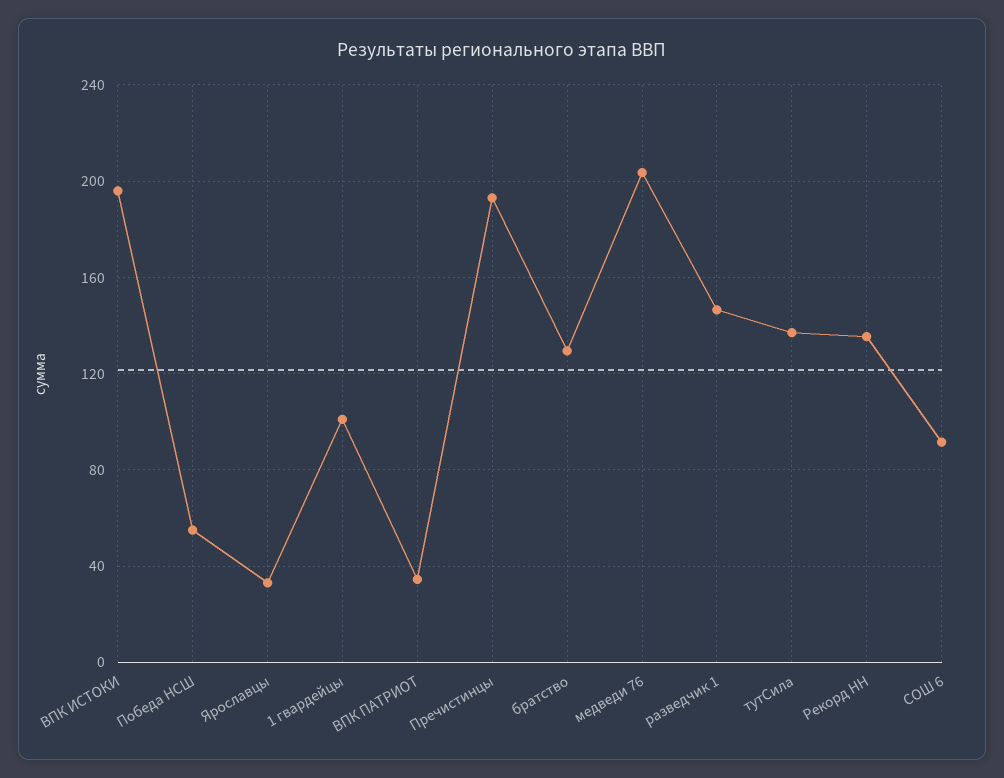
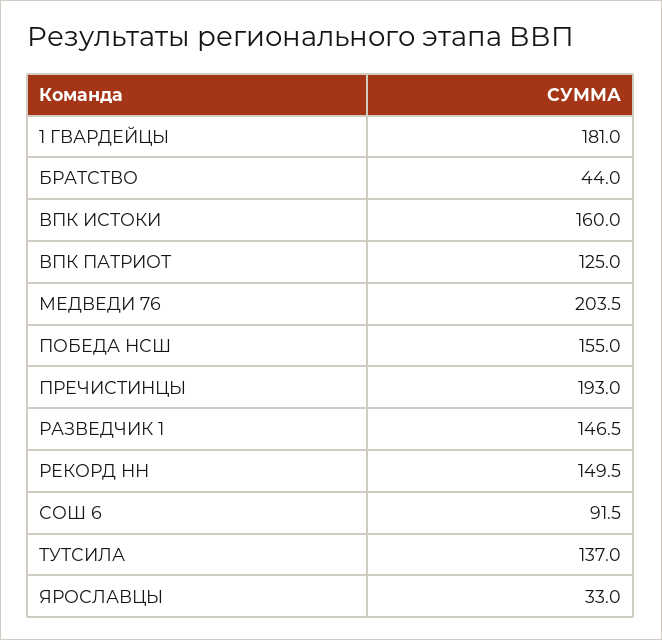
ВПК ИСТОКИ: 195 -> 160
Победа НСШ: 55 -> 155
1 гвардейцы: 100 -> 181
ВПК ПАТРИОТ: 35 -> 125
братство: 130 -> 44
Рекорд НН: 135 -> 149.5

